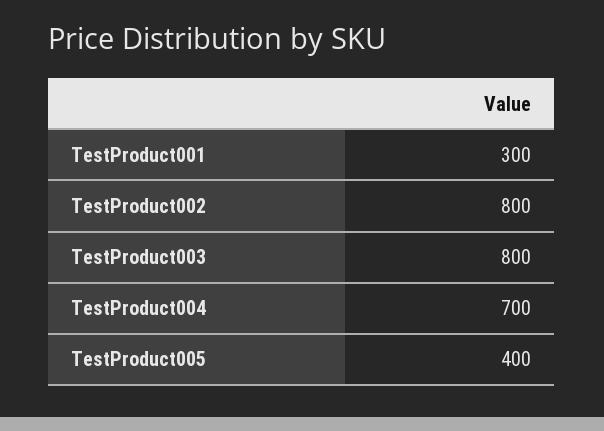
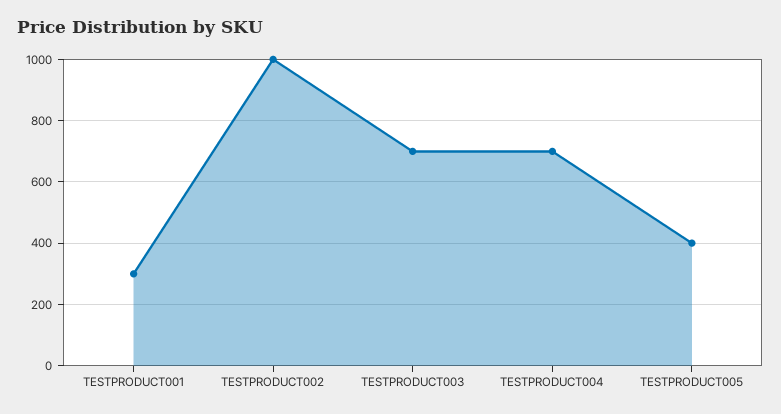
TestProduct002: 800 -> 1000
TestProduct003: 800 -> 700

